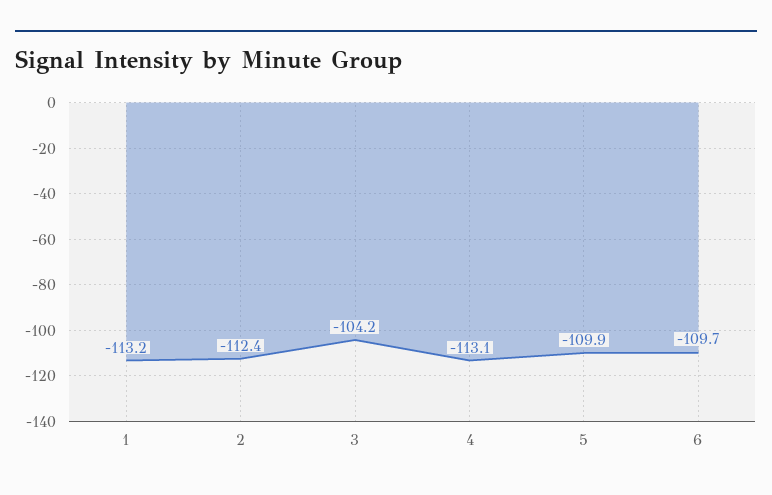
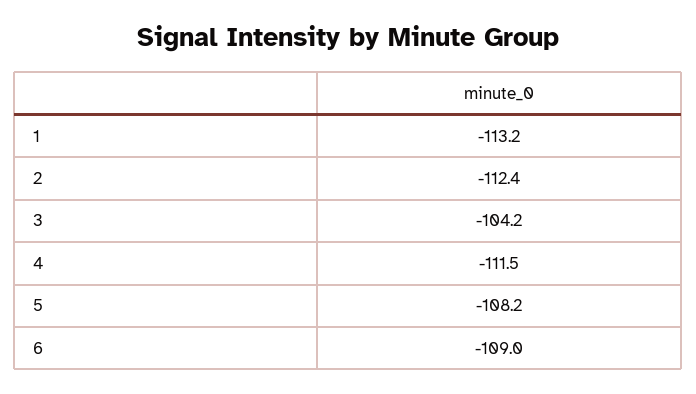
4: -113.1 -> -111.5
5: -109.9 -> -108.2
6: -109.7 -> -109

